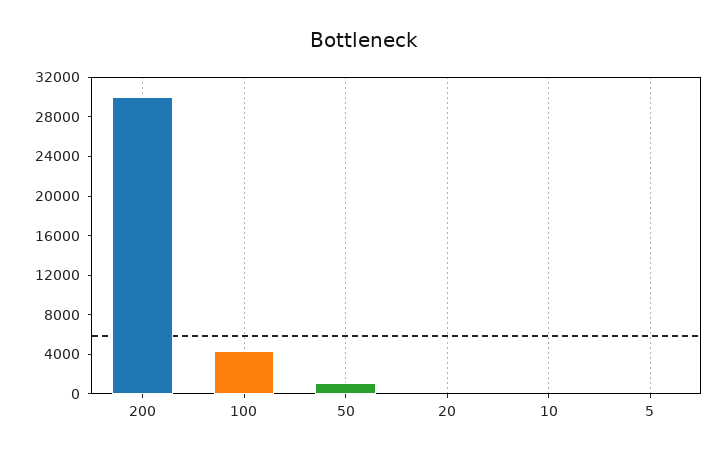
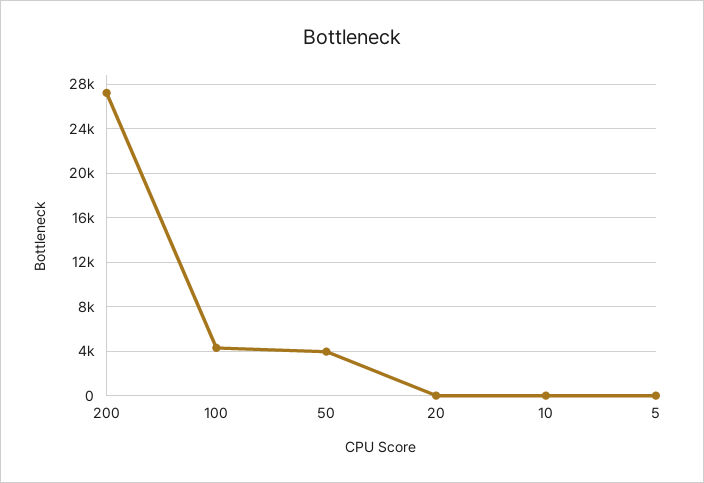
200: 30000 -> 27000
50: 1000 -> 4000

